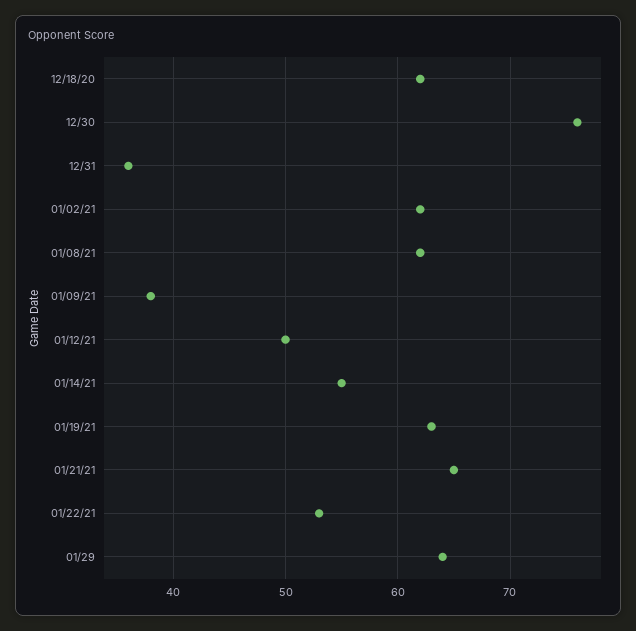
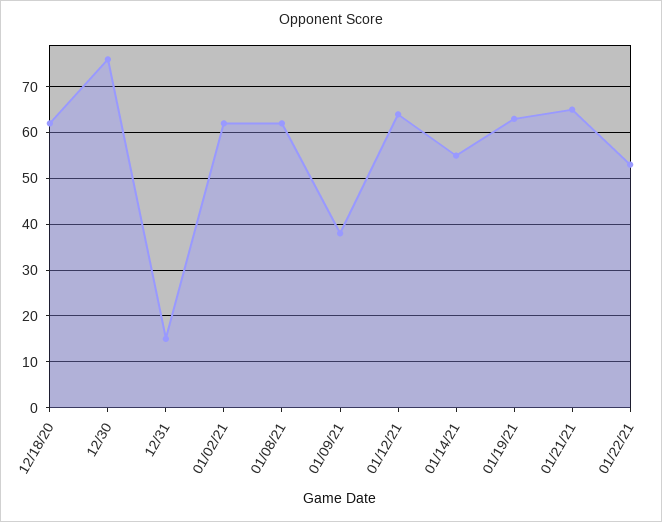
12/31: 36 -> 15
01/12/21: 50 -> 65
01/29: 64 -> none

